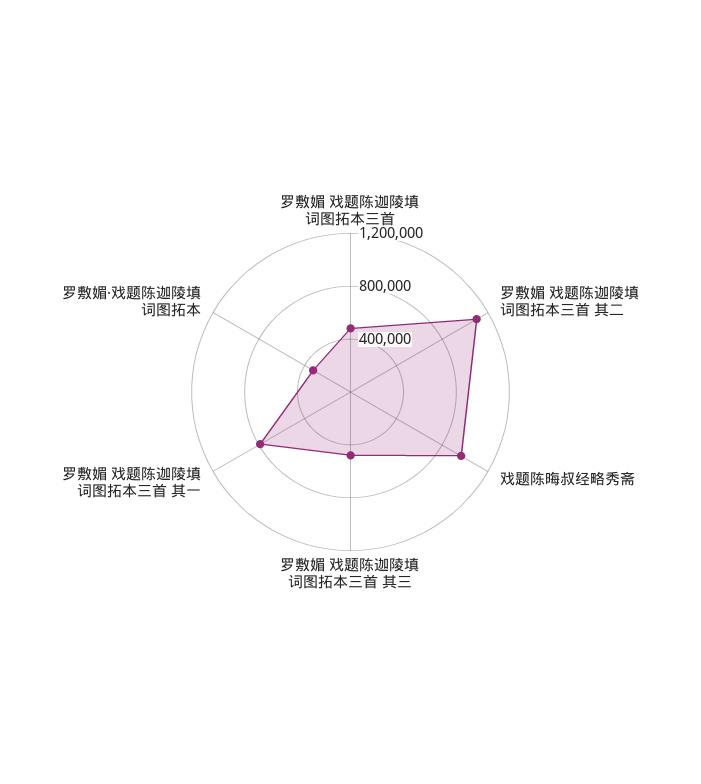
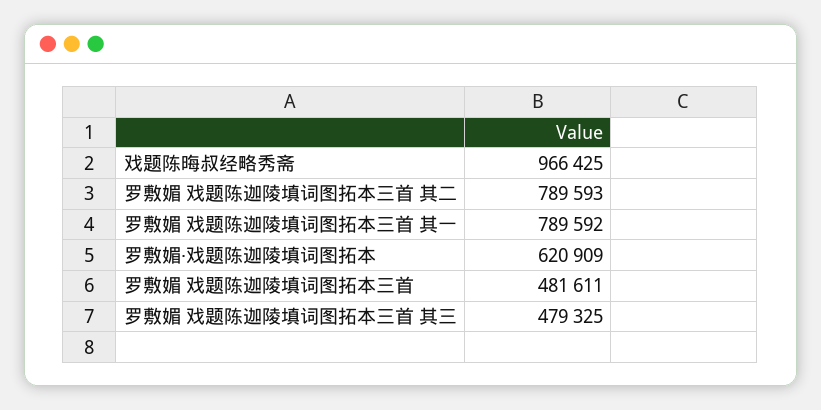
罗敷媚 戏题陈迦陵填词图拓本三首 其二: 1100000 -> 789593
罗敷媚·戏题陈迦陵填词图拓本: 300000 -> 620909

